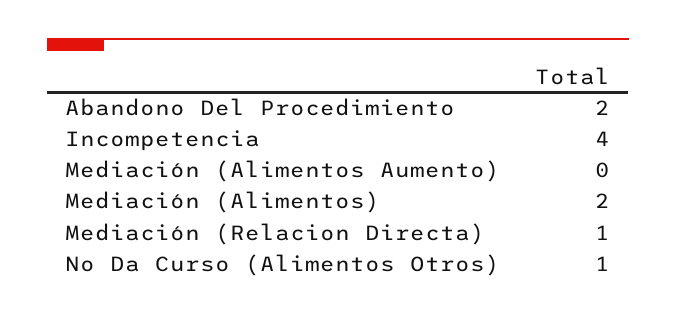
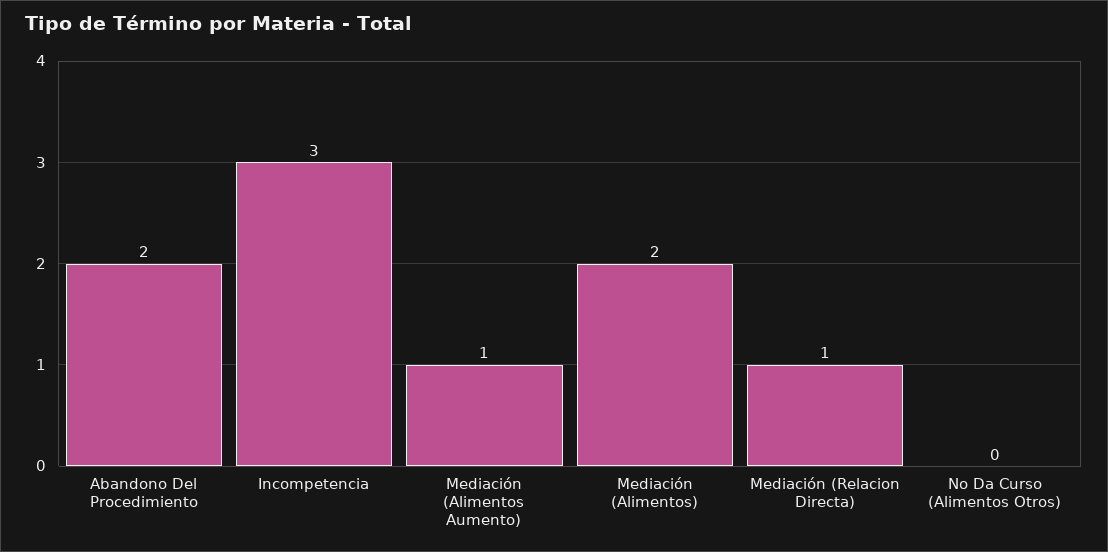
Incompetencia: 4 -> 3
Mediación (Alimentos Aumento): 0 -> 1
No Da Curso (Alimentos Otros): 1 -> 0

